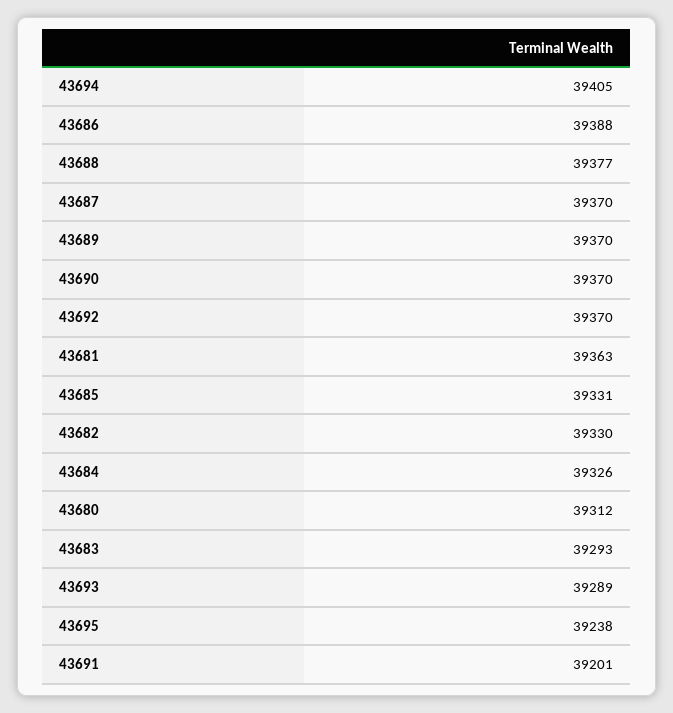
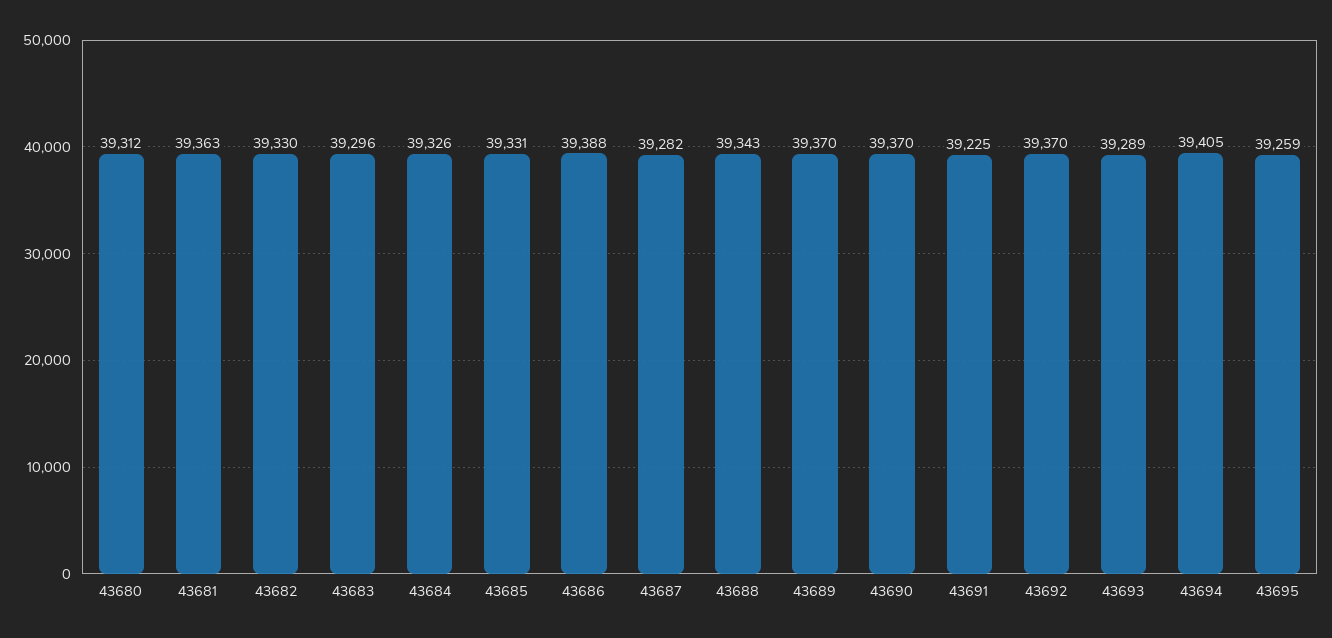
43688: 39377 -> 39343
43687: 39370 -> 39282
43683: 39293 -> 39296
43695: 39238 -> 39259
43691: 39201 -> 39225

